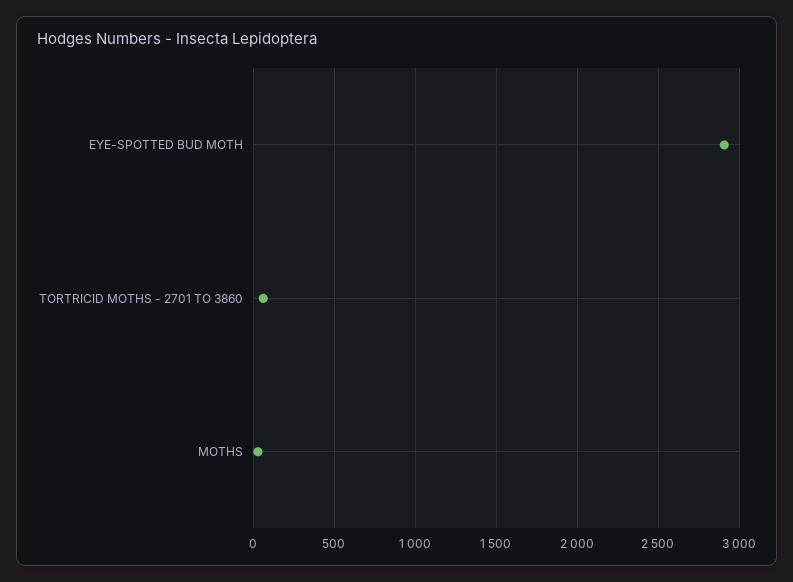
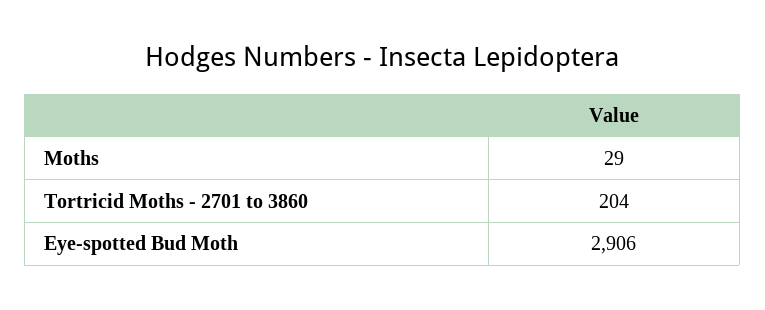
TORTRICID MOTHS - 2701 TO 3860: 50 -> 204

